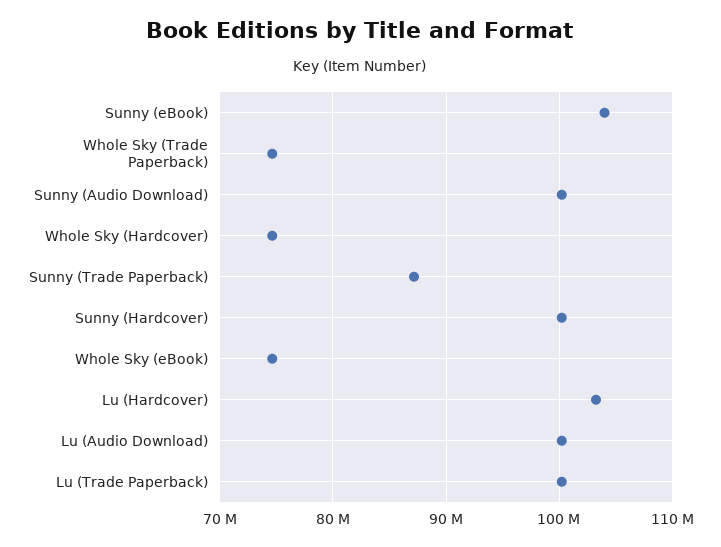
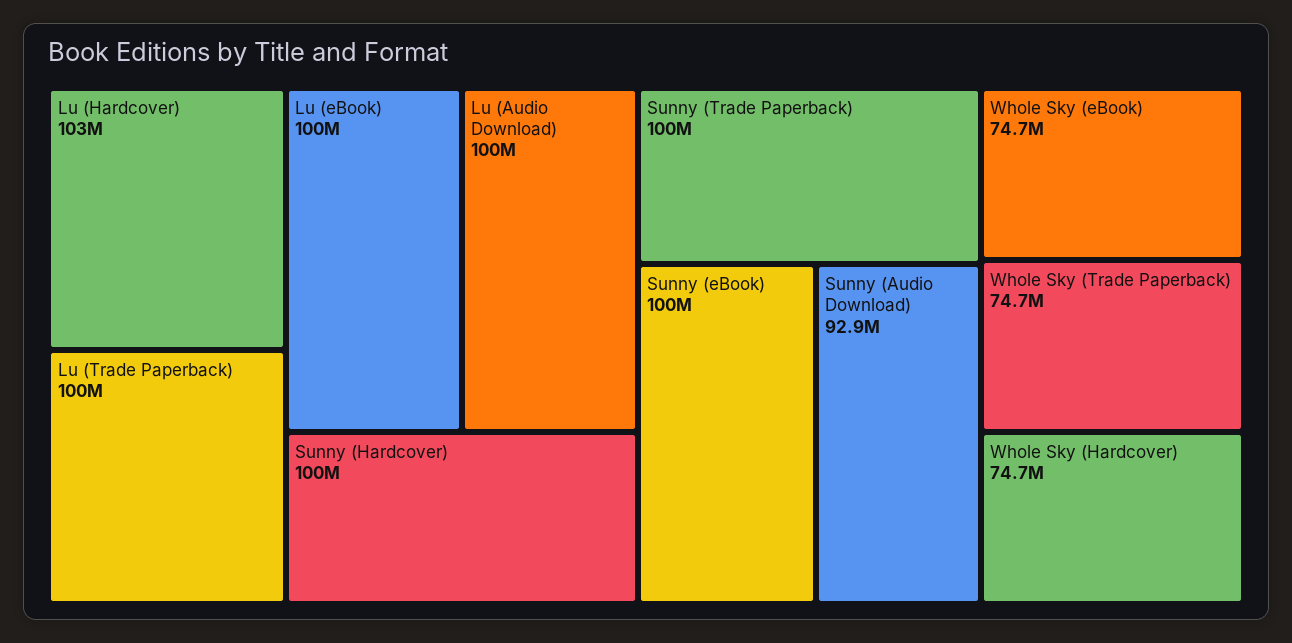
Sunny (eBook): 104000000 -> 100000000
Sunny (Audio Download): 100000000 -> 92900000
Sunny (Trade Paperback): 87000000 -> 100000000
Lu (eBook): none -> 100000000

